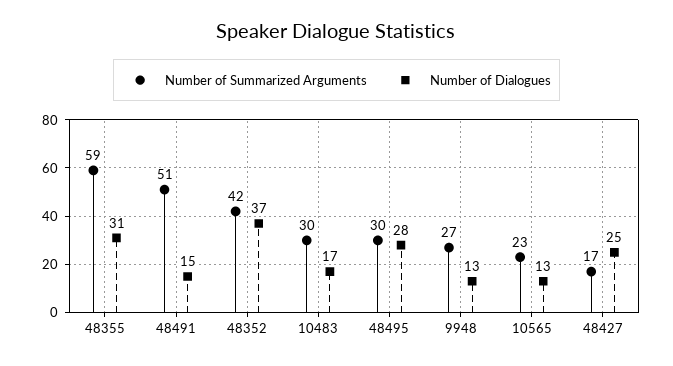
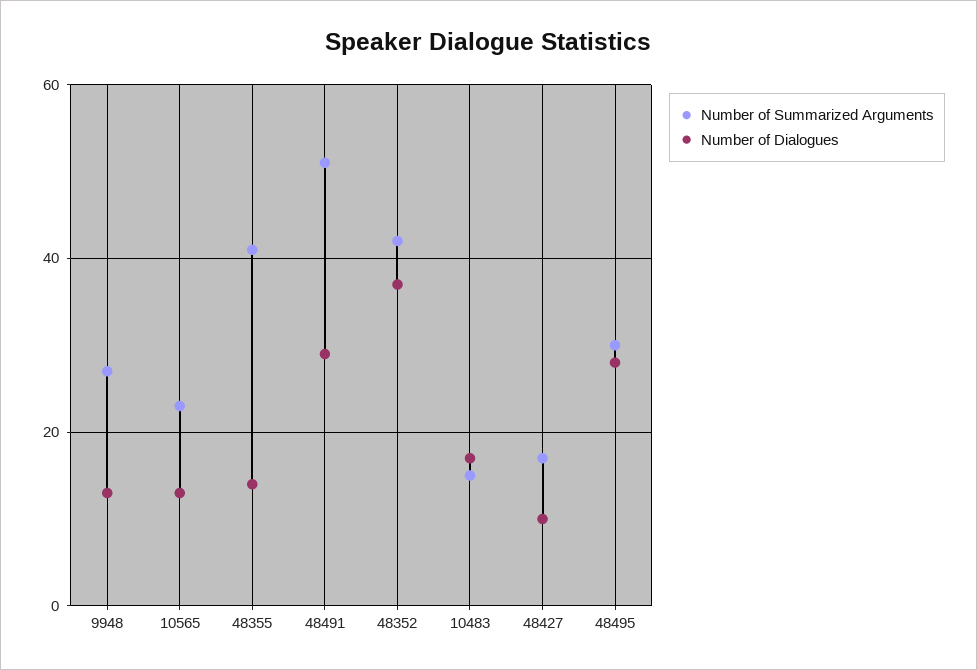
Number of Summarized Arguments, 48355: 59 -> 40
Number of Dialogues, 48355: 31 -> 15
Number of Dialogues, 48491: 15 -> 30
Number of Summarized Arguments, 10483: 30 -> 15
Number of Dialogues, 48427: 25 -> 10

